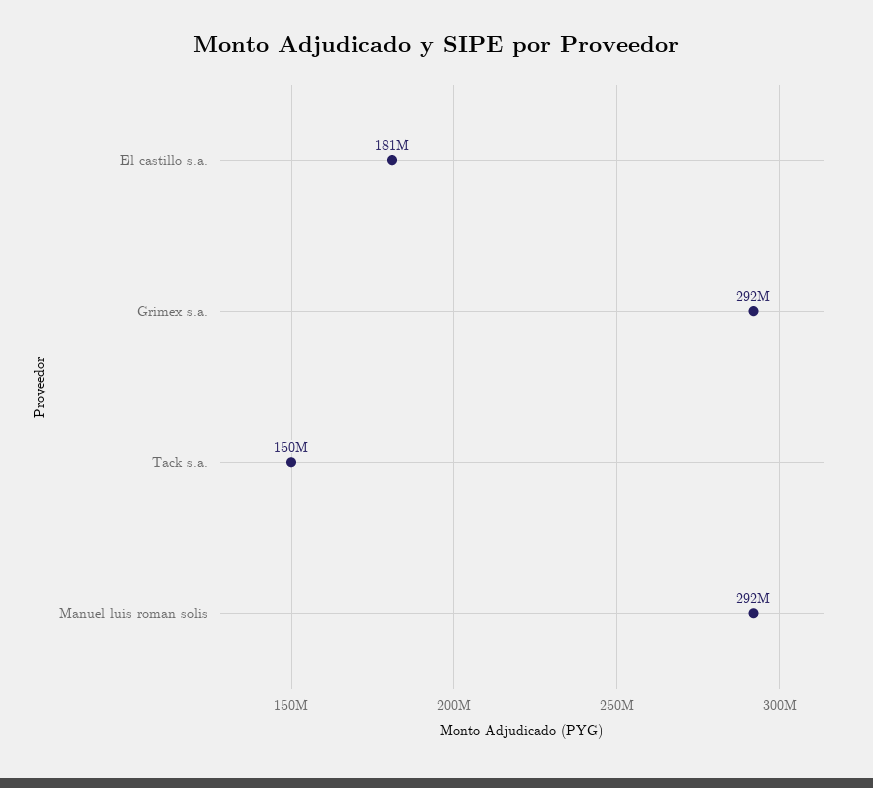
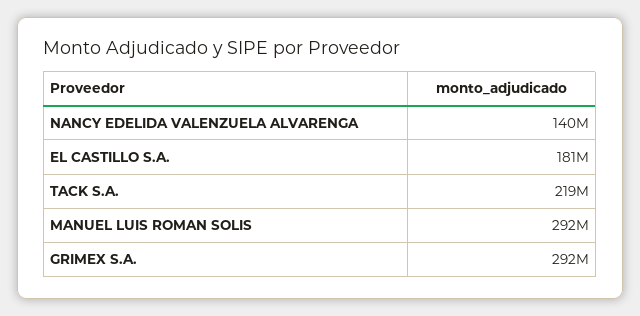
Tack s.a.: 150000000 -> 219000000
NANCY EDELIDA VALENZUELA ALVARENGA: none -> 140000000

